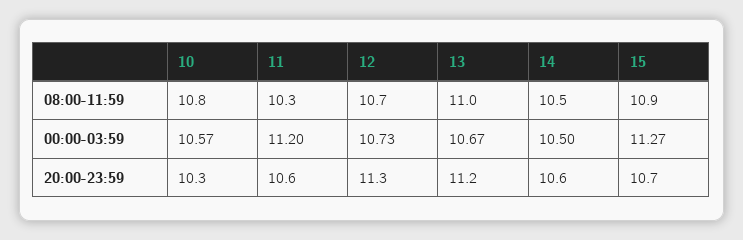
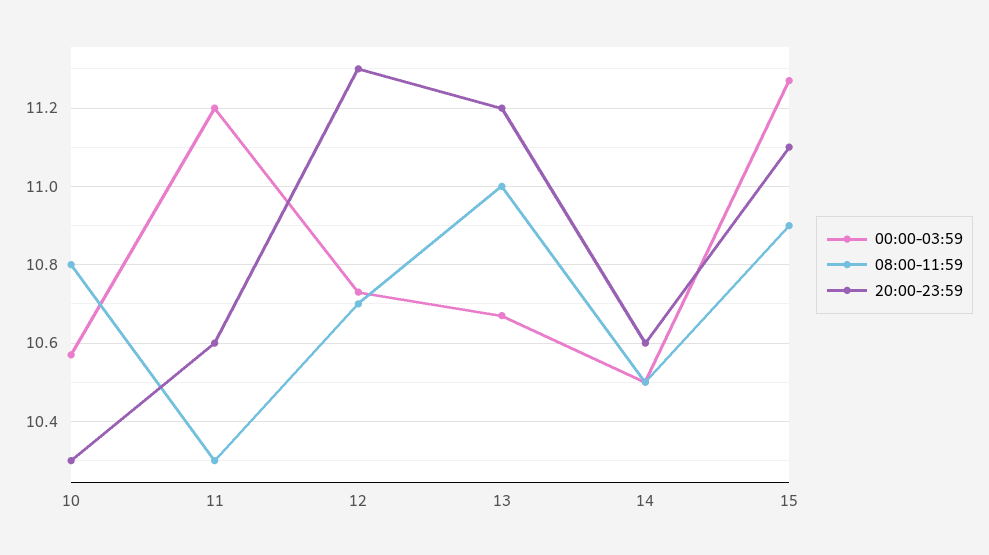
20:00-23:59, 15: 10.7 -> 11.1

